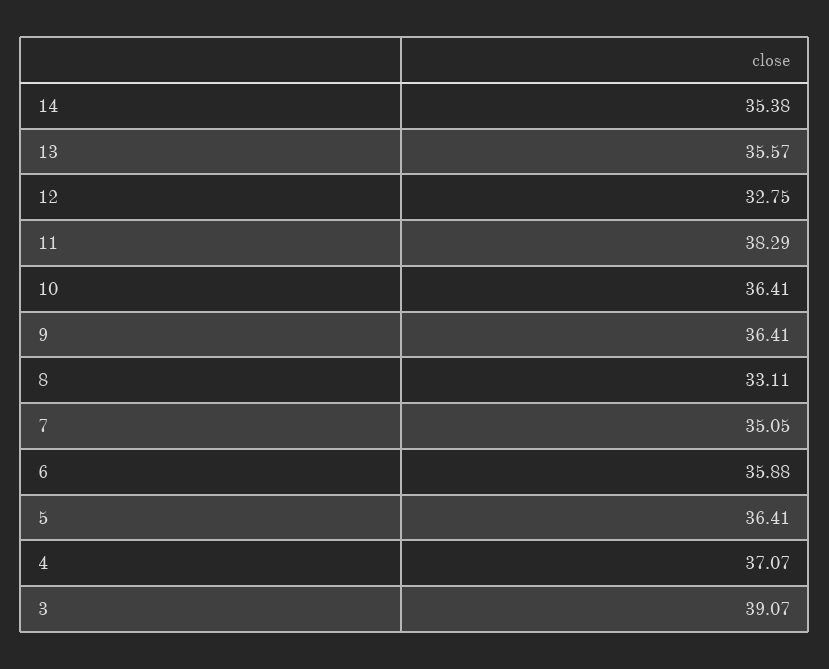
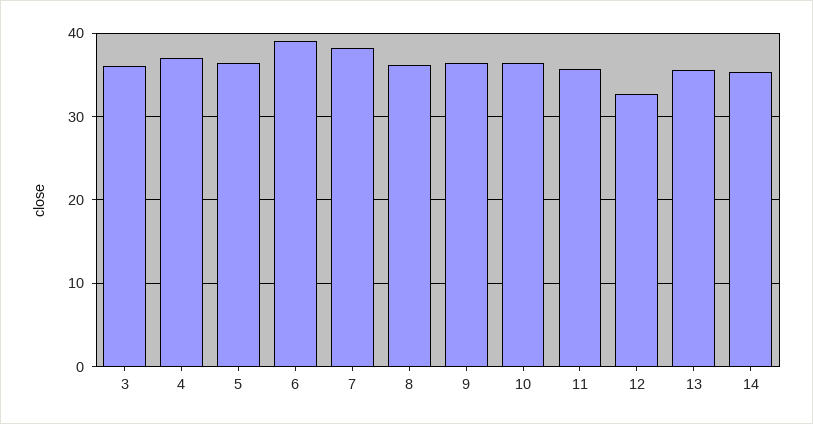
11: 38.29 -> 36
8: 33.11 -> 36
7: 35.05 -> 38
6: 35.88 -> 39
3: 39.07 -> 36

